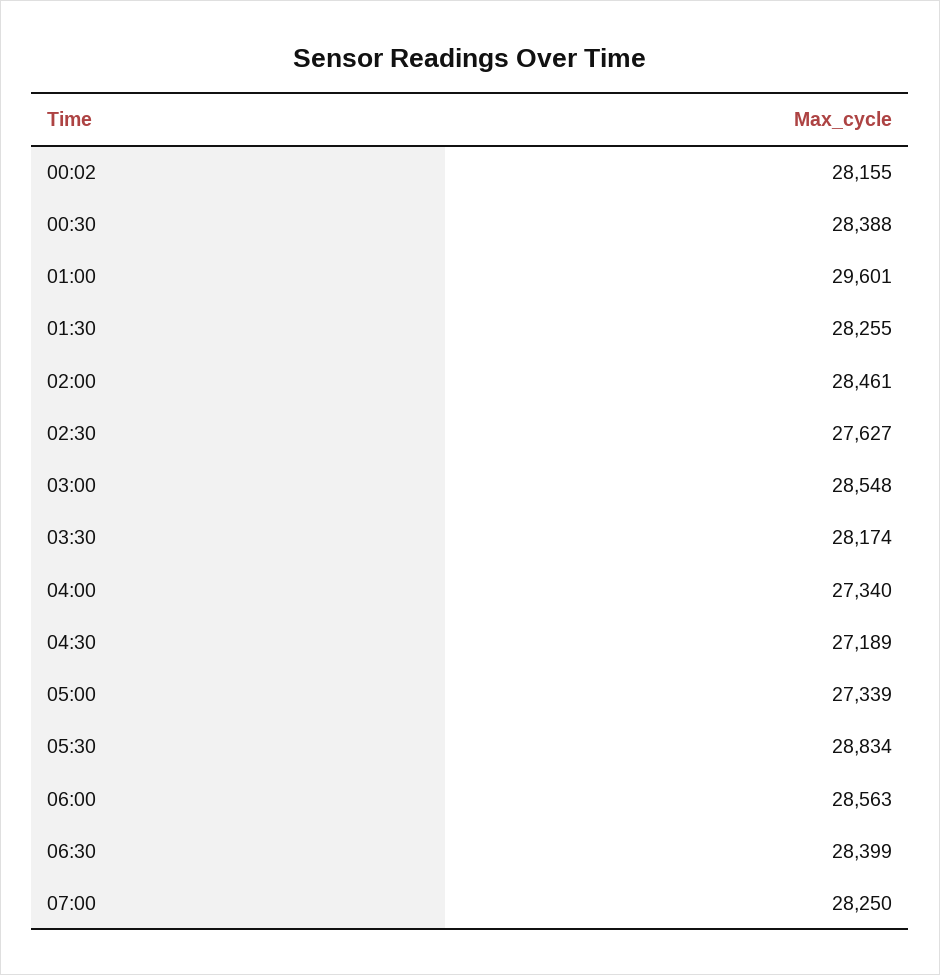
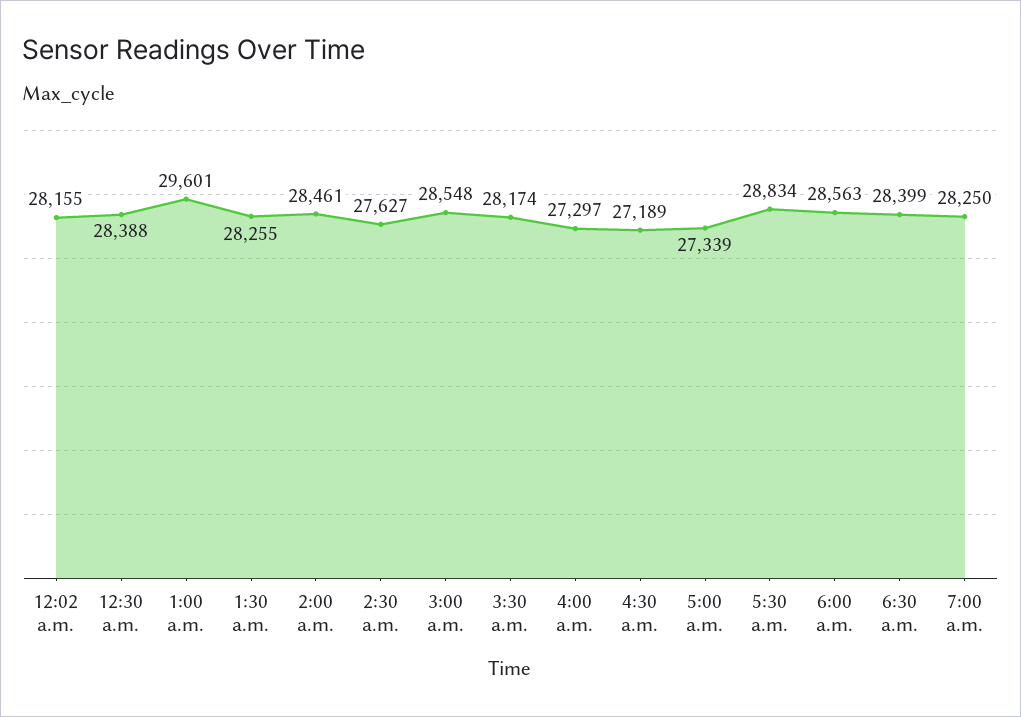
04:00: 27340 -> 27297

